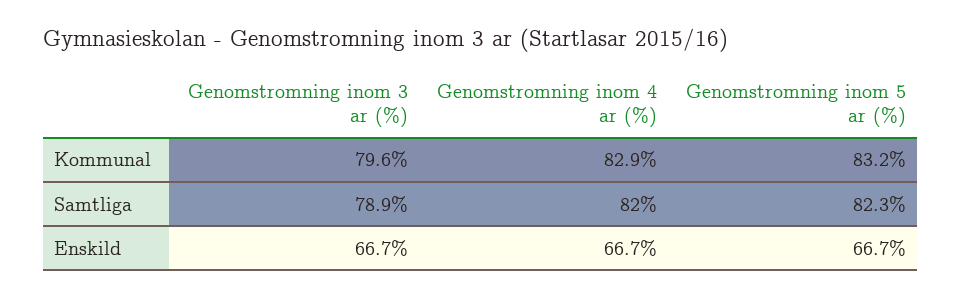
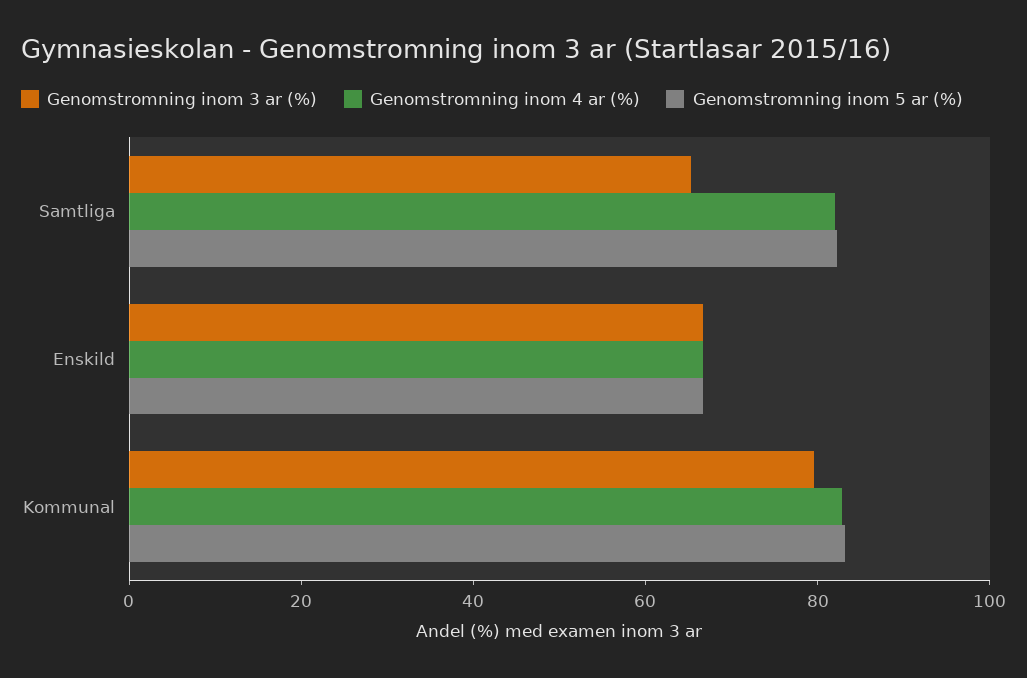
Genomstromning inom 3 ar (%), Samtliga: 78.9 -> 65

